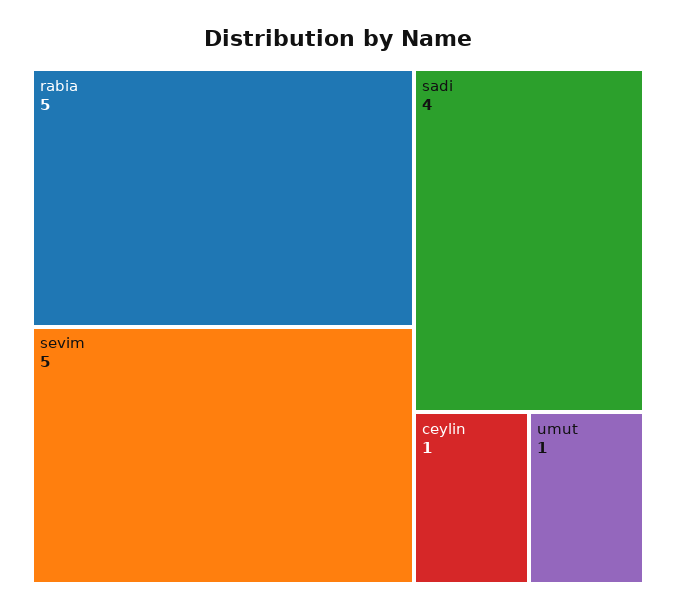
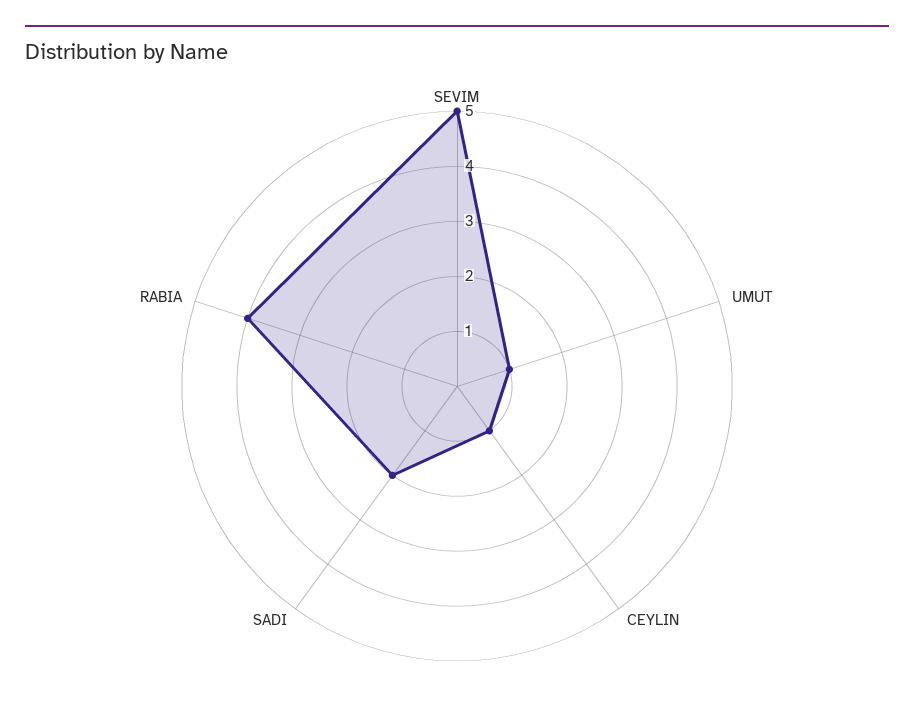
rabia: 5 -> 4
sadi: 4 -> 2

